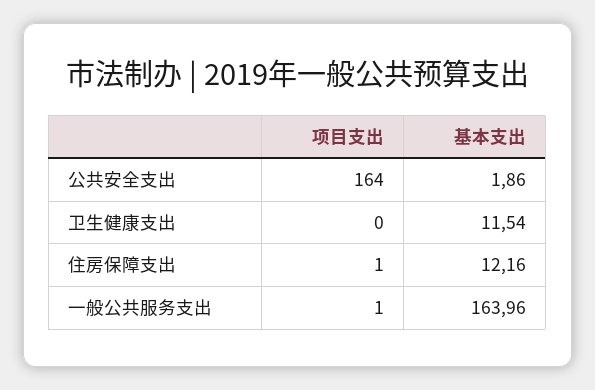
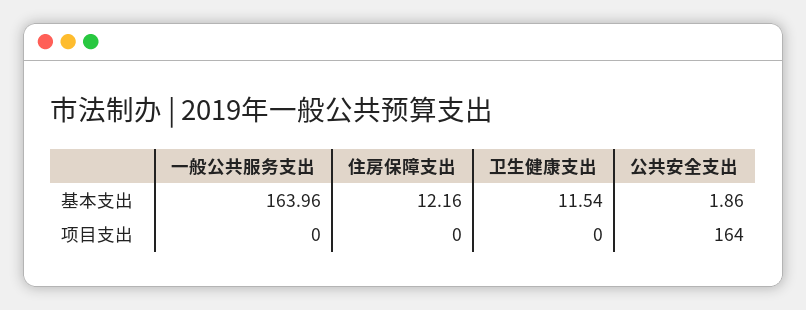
项目支出, 住房保障支出: 1 -> 0
项目支出, 一般公共服务支出: 1 -> 0

